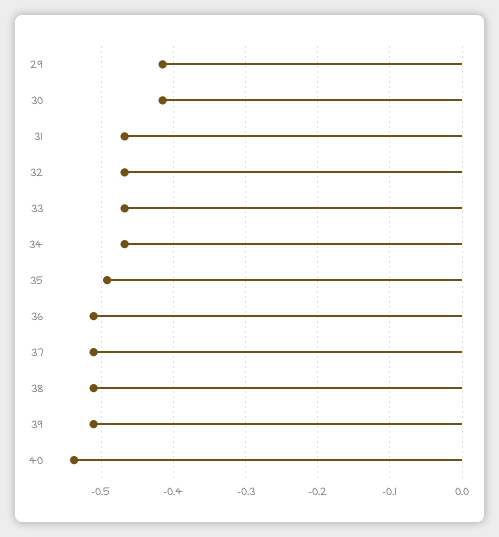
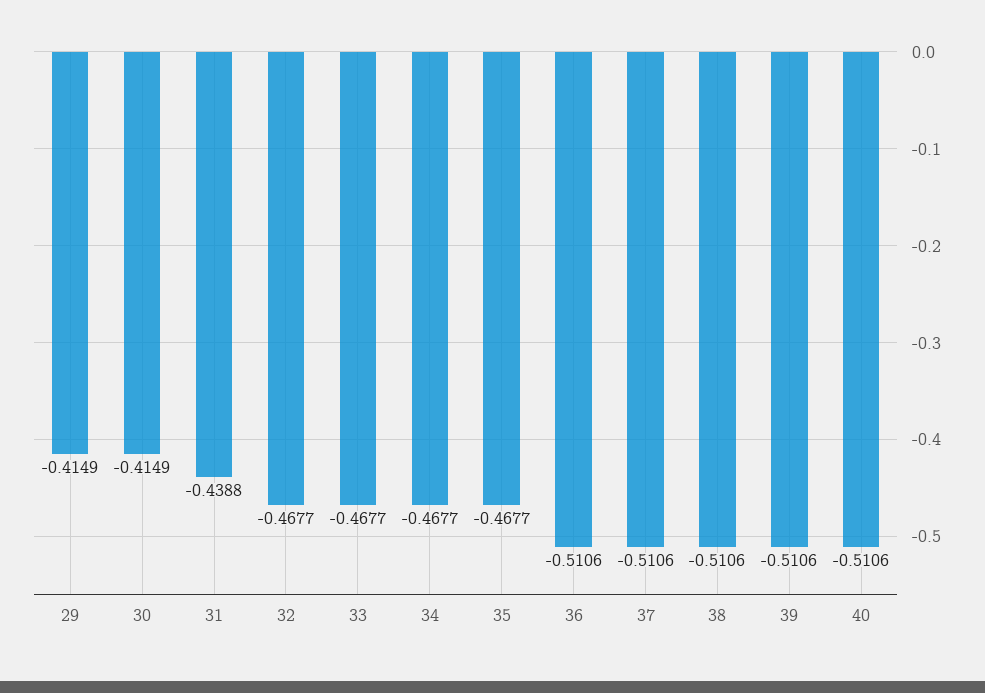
31: -0.47 -> -0.4388
35: -0.49 -> -0.4677
40: -0.54 -> -0.5106

